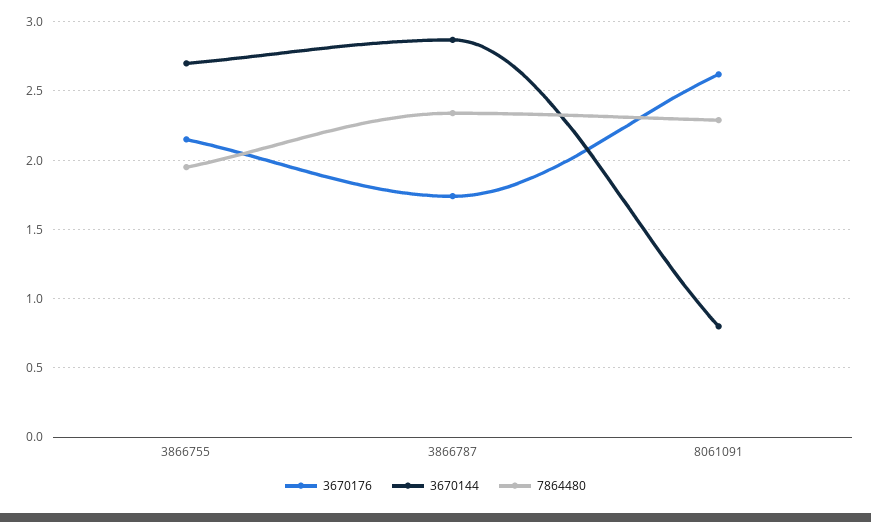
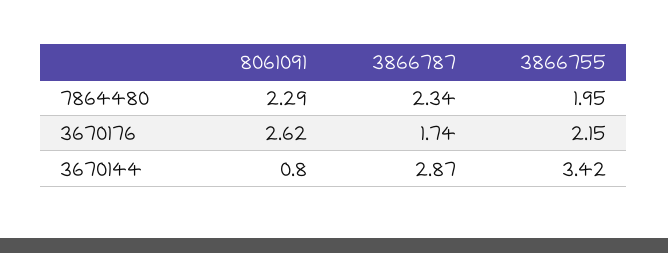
3670144, 3866755: 2.7 -> 3.42

